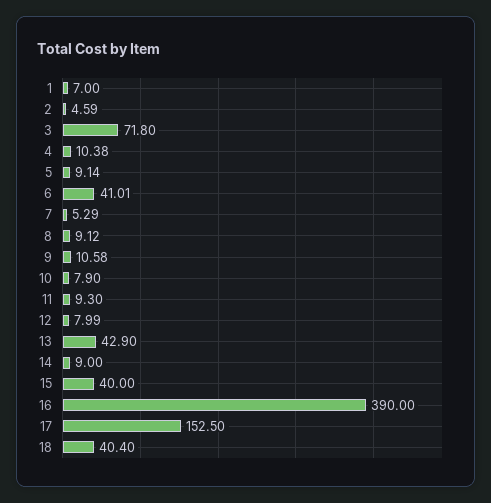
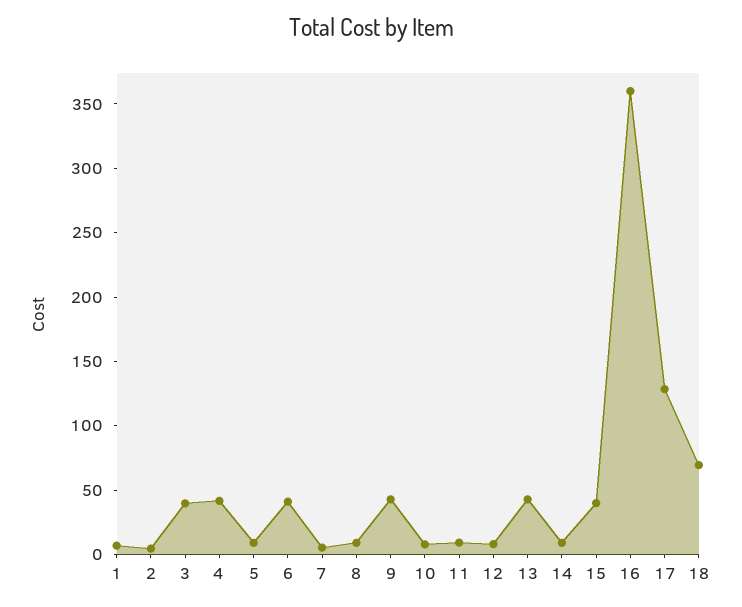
3: 71.8 -> 40
4: 10.38 -> 40
9: 10.58 -> 40
16: 390 -> 360
17: 152.5 -> 130
18: 40.4 -> 70

